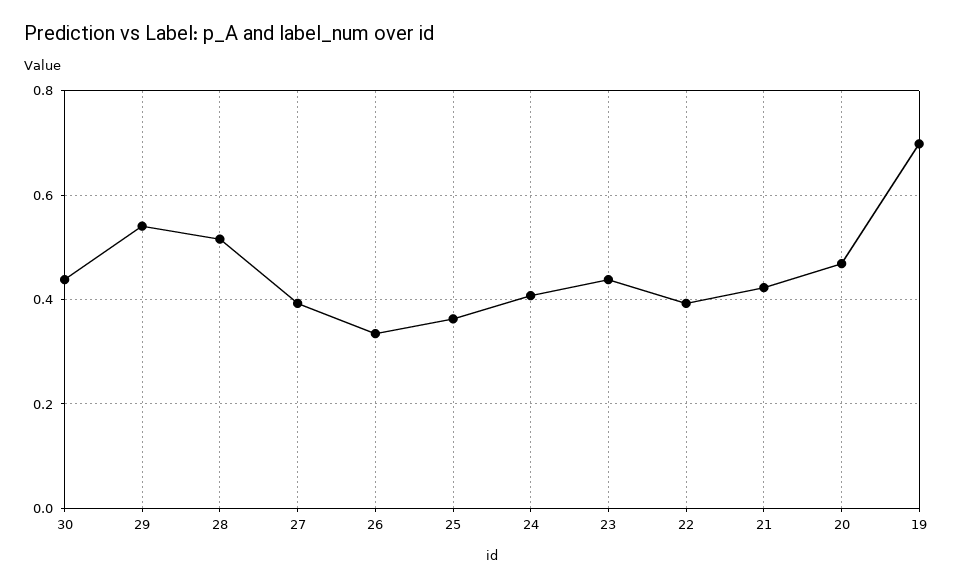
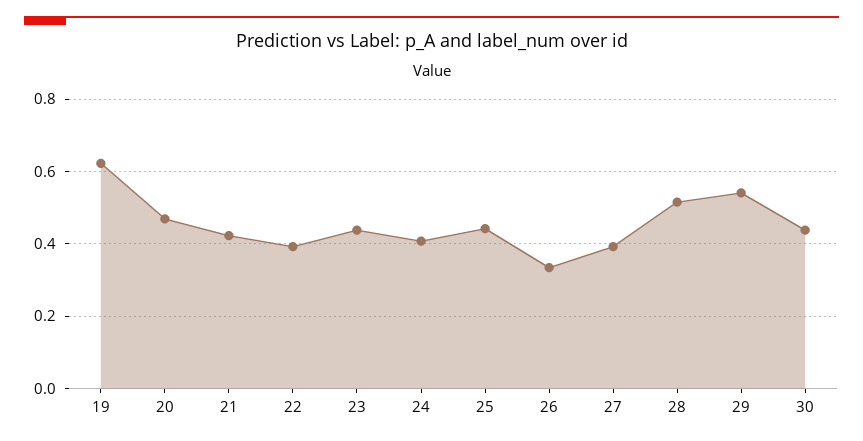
25: 0.36 -> 0.44
19: 0.7 -> 0.62

